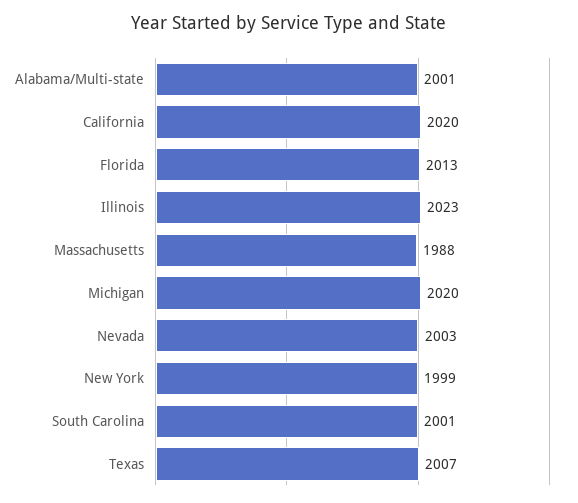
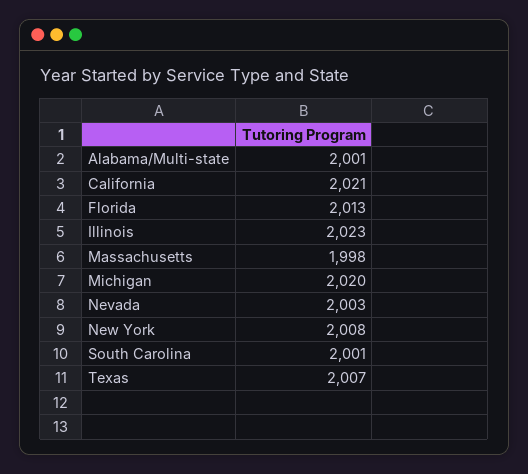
California: 2020 -> 2021
Massachusetts: 1988 -> 1998
New York: 1999 -> 2008

